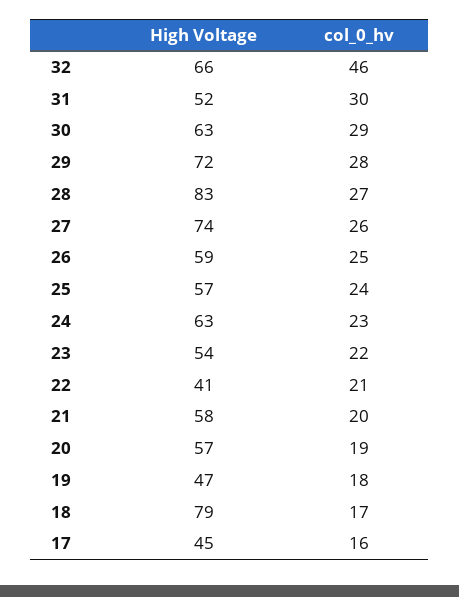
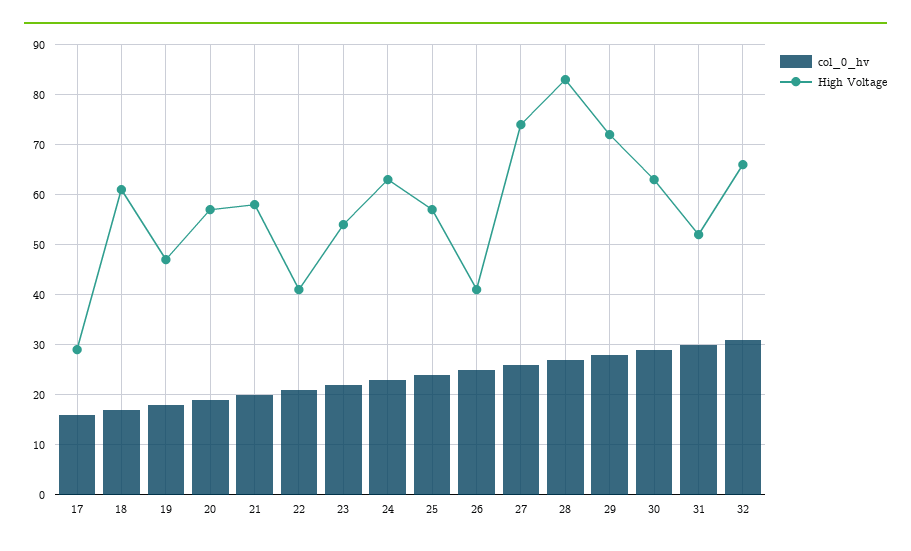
col_0_hv, 32: 46 -> 30
High Voltage, 26: 59 -> 40
High Voltage, 18: 79 -> 60
High Voltage, 17: 45 -> 30

